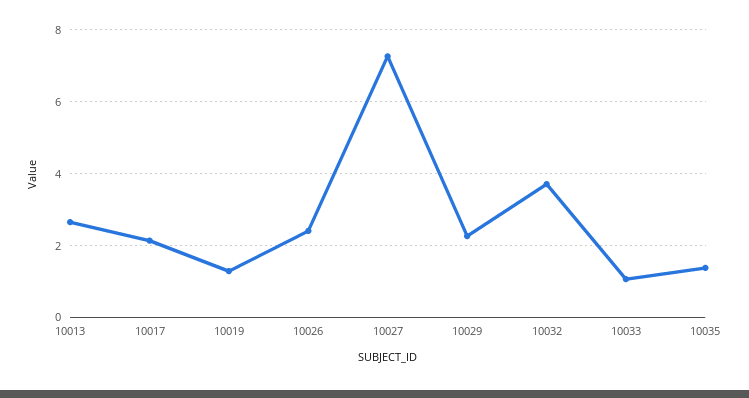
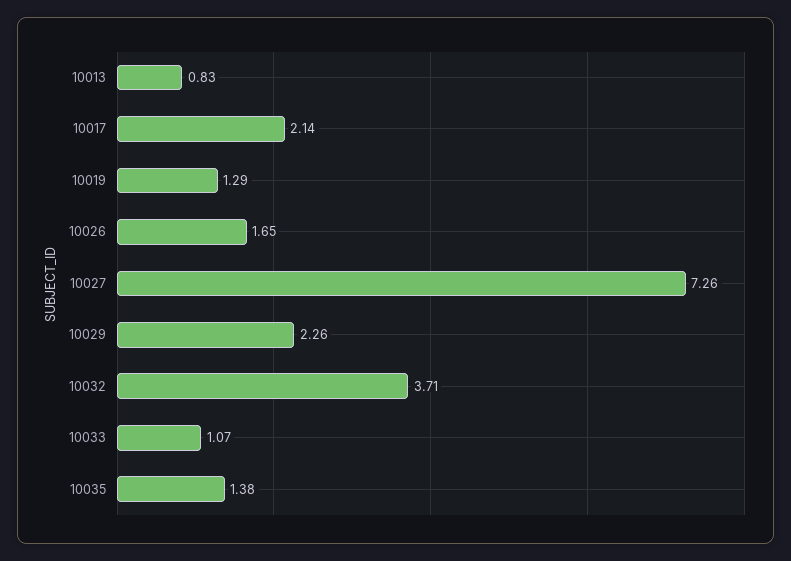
10013: 2.6 -> 0.83
10026: 2.4 -> 1.65

